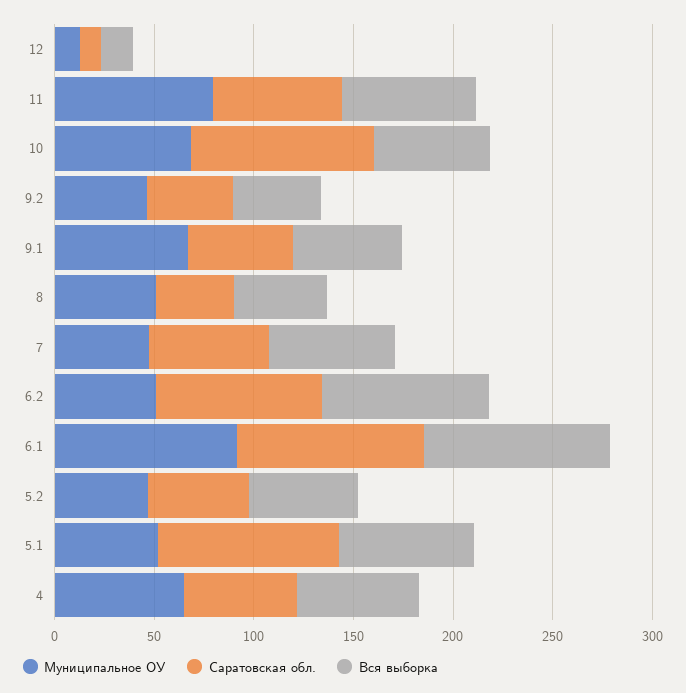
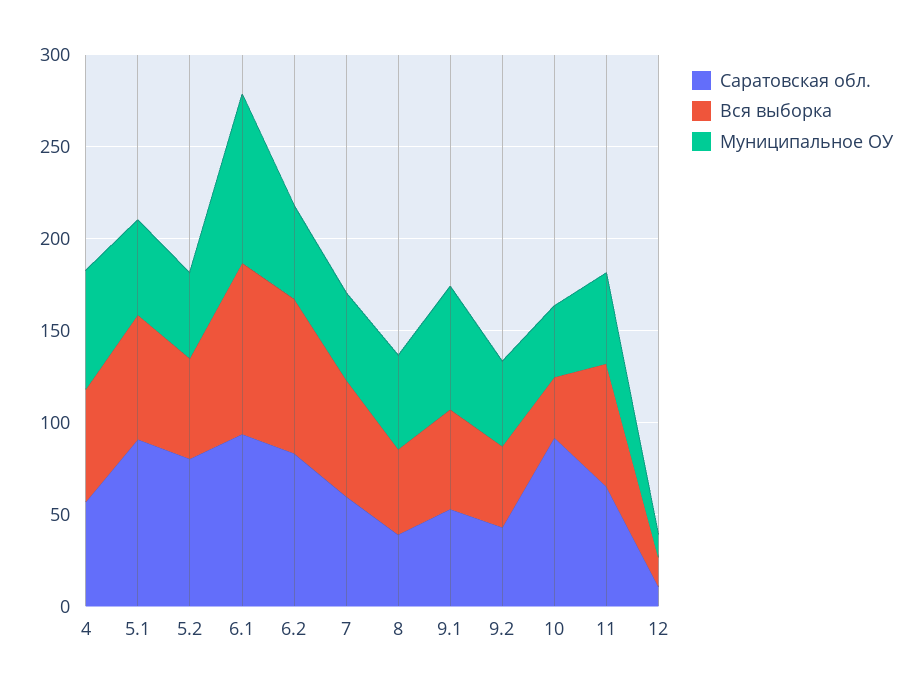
Муниципальное ОУ, 11: 80 -> 50
Муниципальное ОУ, 10: 70 -> 40
Вся выборка, 10: 60 -> 30
Саратовская обл., 5.2: 50 -> 80

